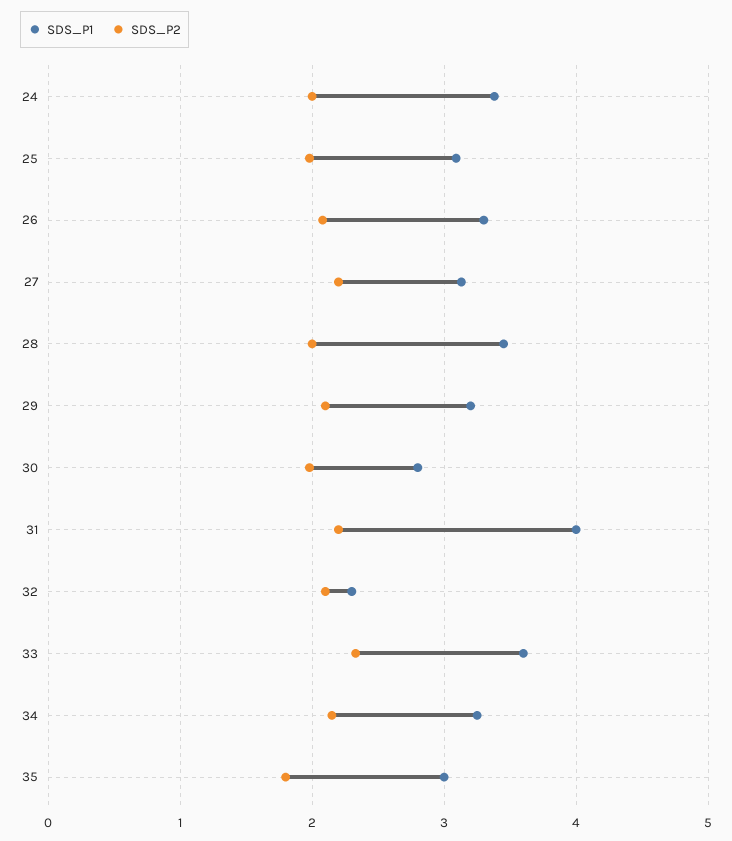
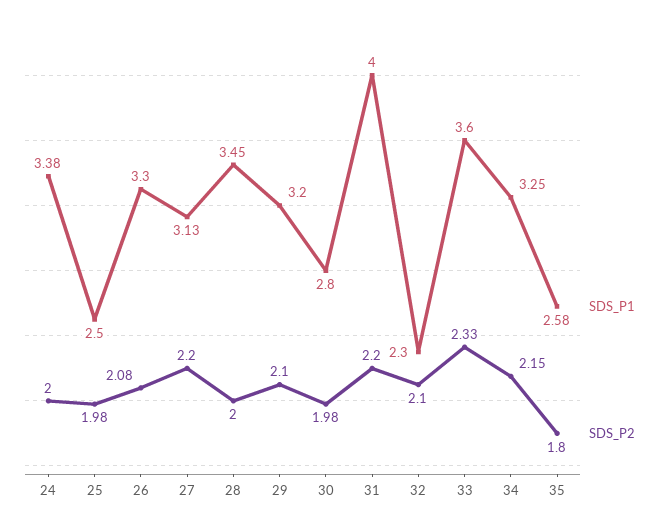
SDS_P1, 25: 3.1 -> 2.5
SDS_P1, 35: 3 -> 2.58

